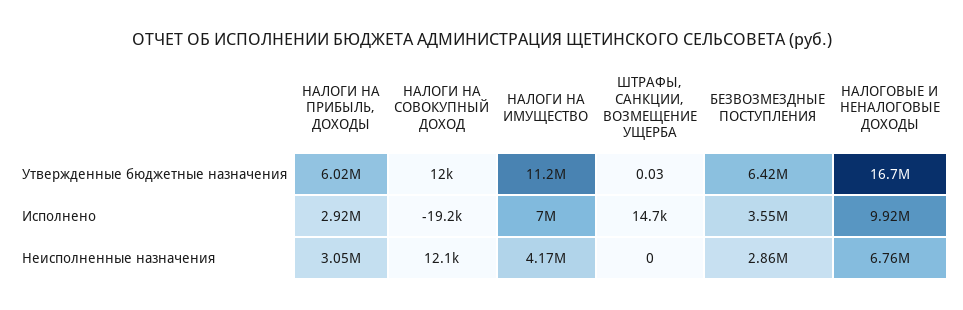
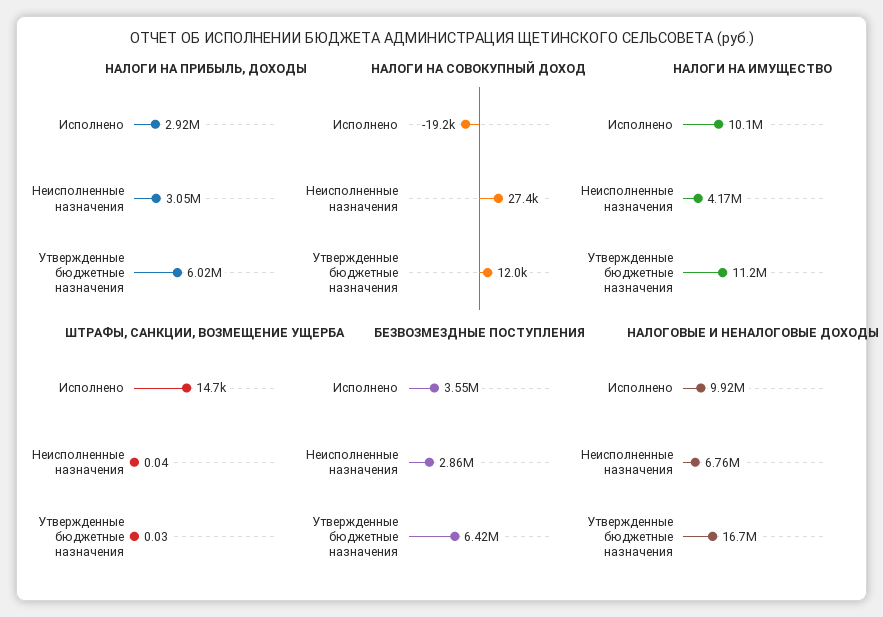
НАЛОГИ НА ИМУЩЕСТВО, Исполнено: 7000000 -> 10100000
НАЛОГИ НА СОВОКУПНЫЙ ДОХОД, Неисполненные назначения: 12100 -> 27400
ШТРАФЫ, САНКЦИИ, ВОЗМЕЩЕНИЕ УЩЕРБА, Неисполненные назначения: 0 -> 0.04

